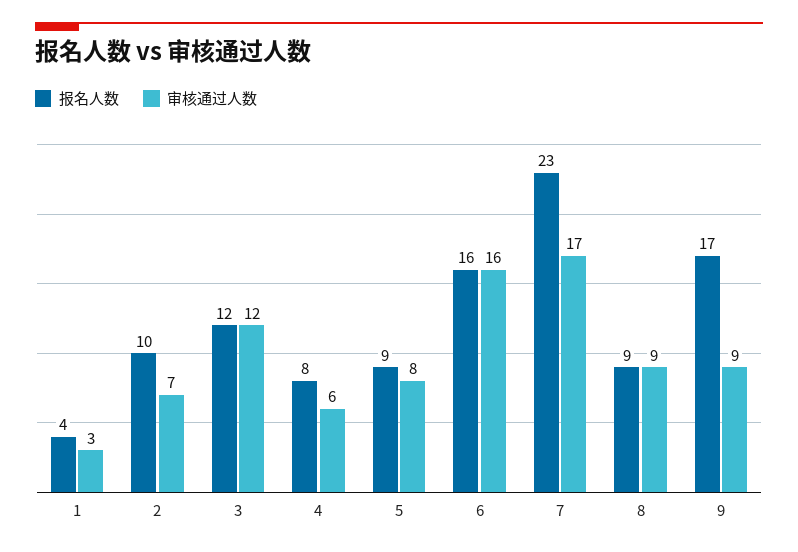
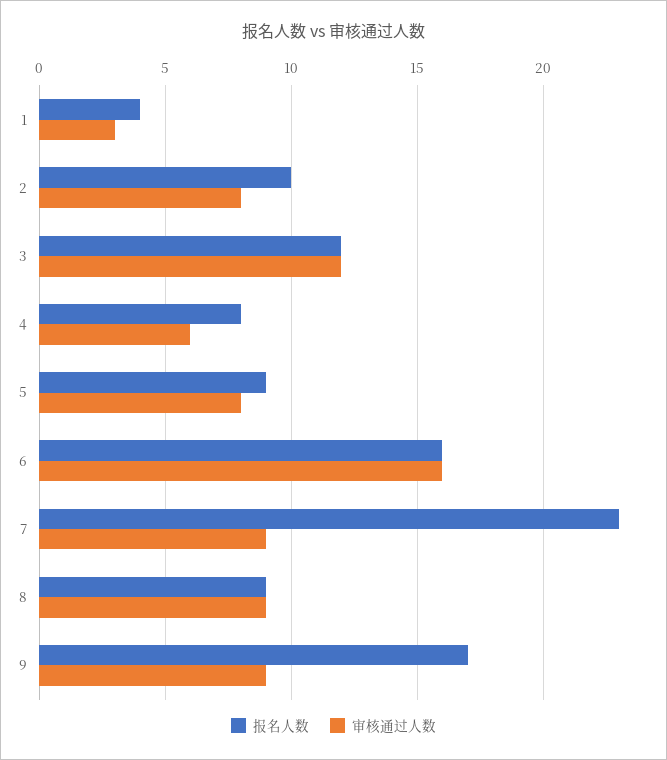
审核通过人数, 2: 7 -> 8
审核通过人数, 7: 17 -> 9

